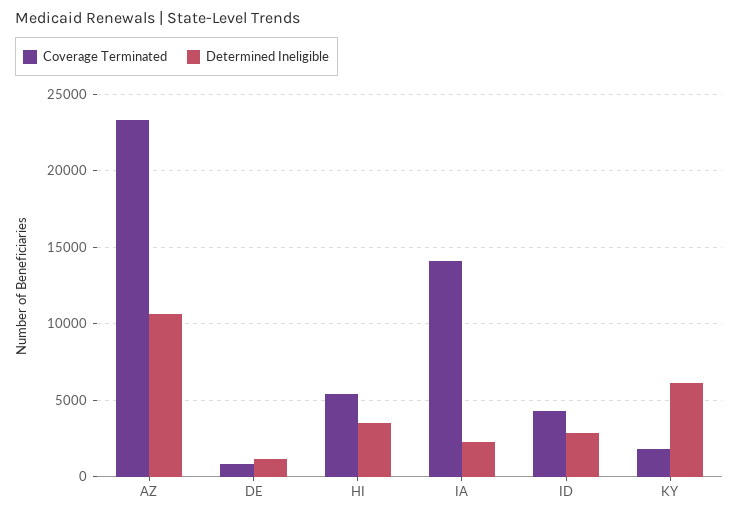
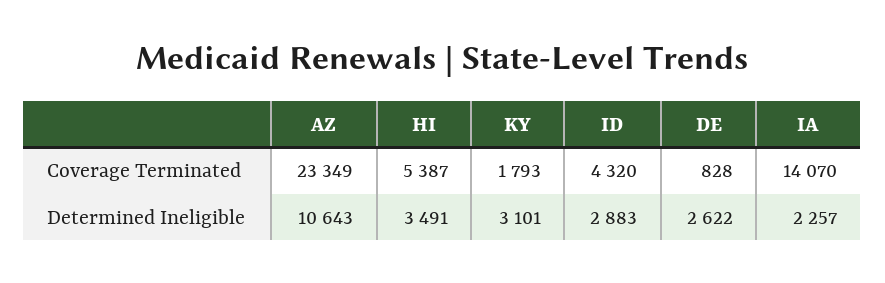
Determined Ineligible, DE: 1000 -> 2622
Determined Ineligible, KY: 6000 -> 3101

